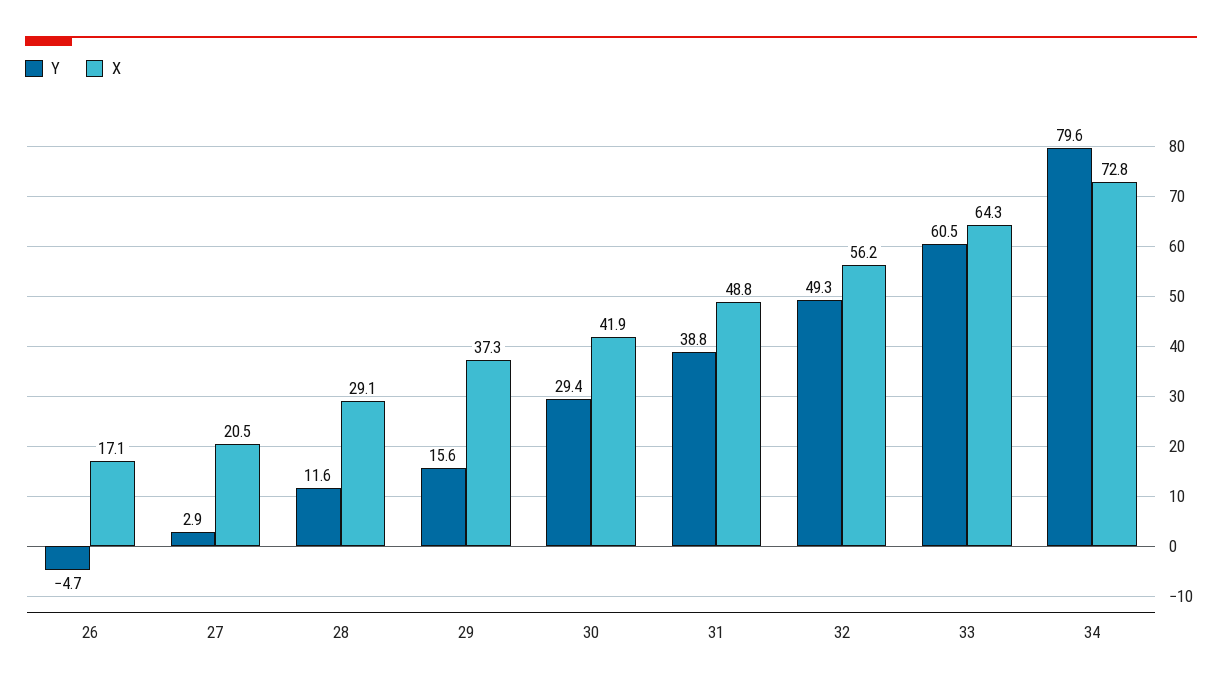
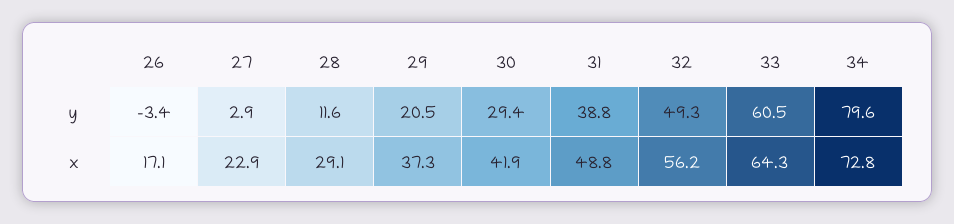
Y, 26: -4.7 -> -3.4
X, 27: 20.5 -> 22.9
Y, 29: 15.6 -> 20.5

